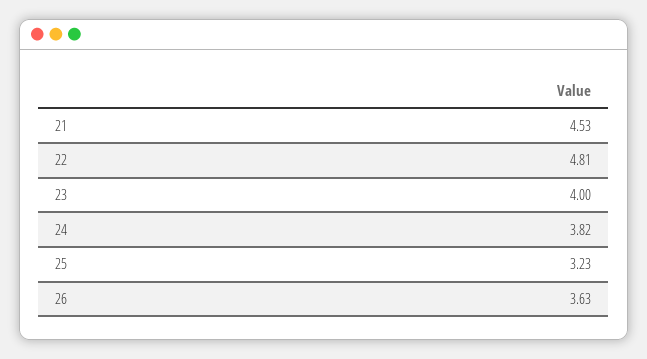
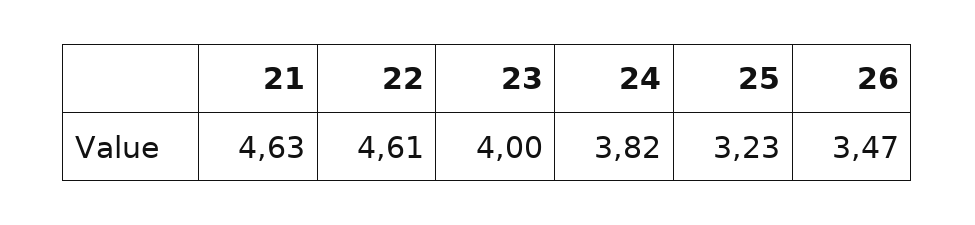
21: 4.53 -> 4.63
22: 4.81 -> 4.61
26: 3.63 -> 3.47

